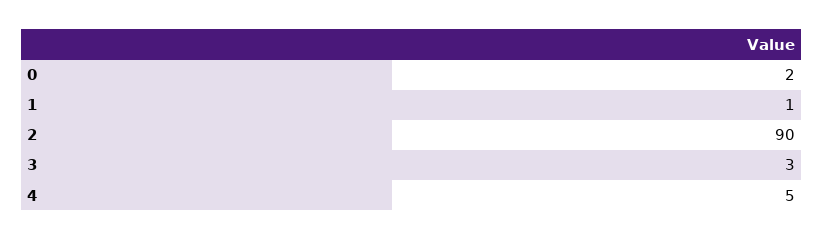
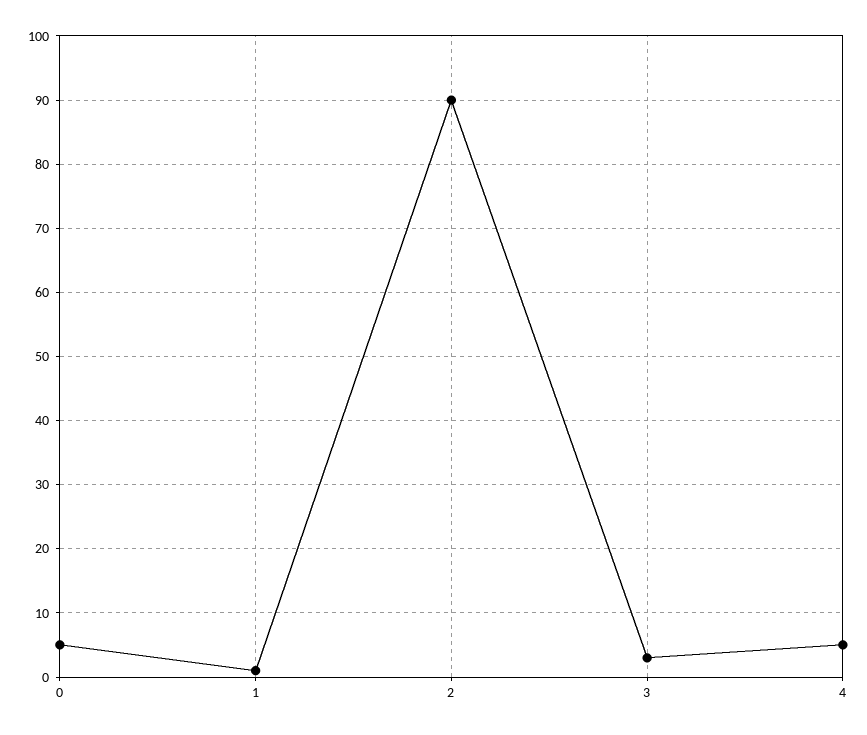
0: 2 -> 5

